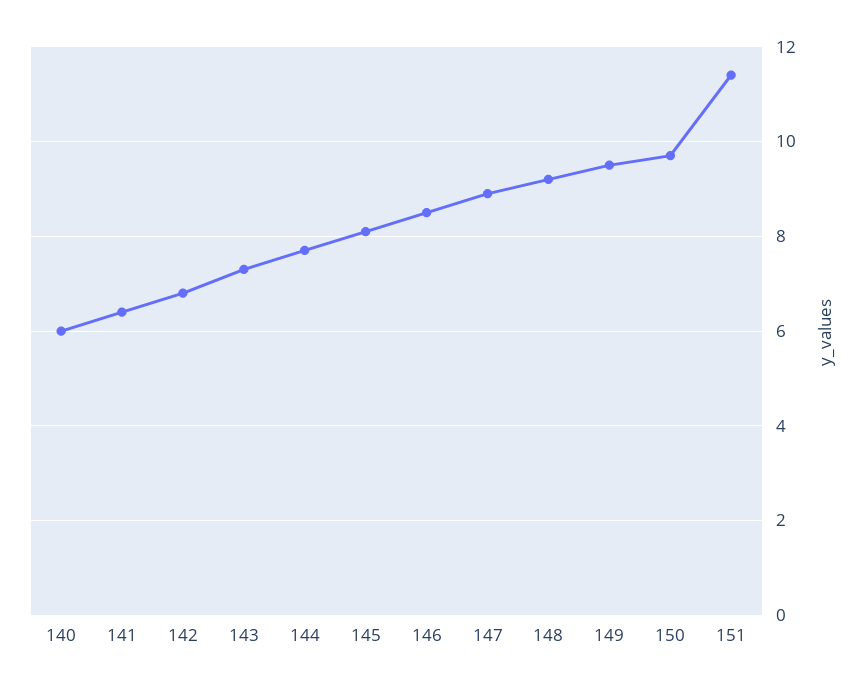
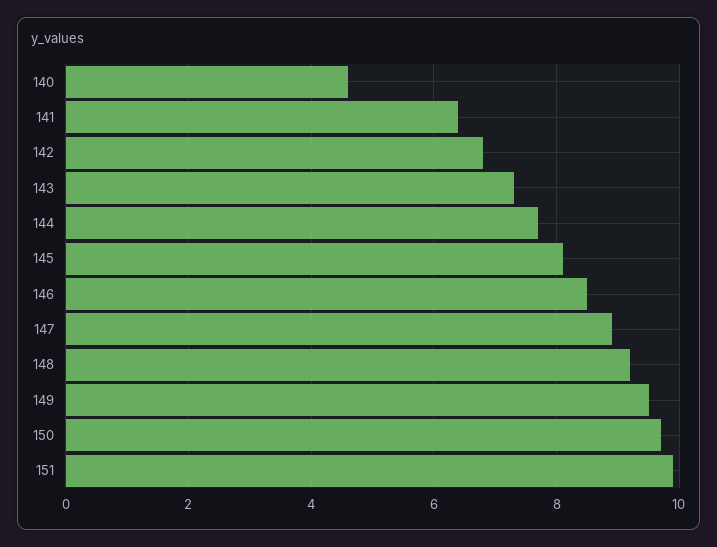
140: 6 -> 4.5
151: 11.5 -> 10

